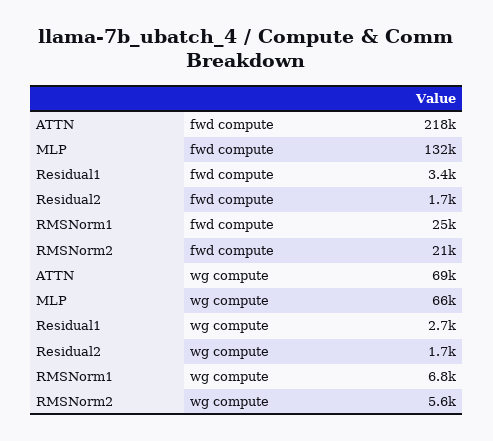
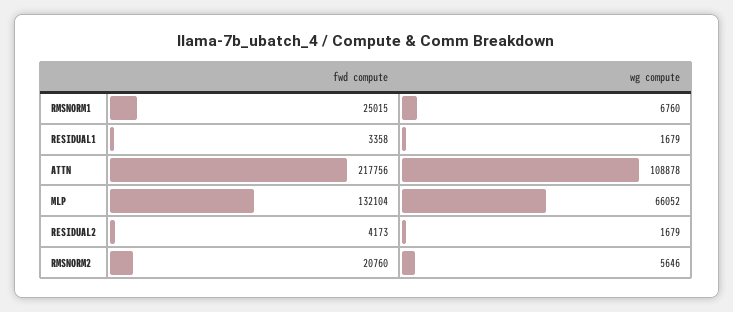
Residual2, fwd compute: 1700 -> 4173
ATTN, wg compute: 69000 -> 108878
Residual1, wg compute: 2700 -> 1679

